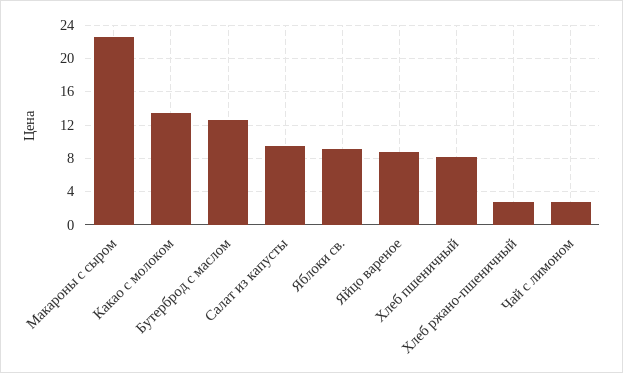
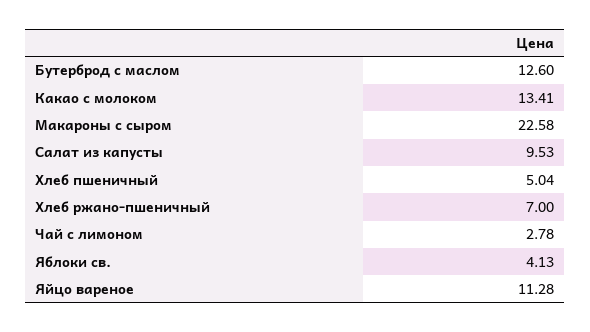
Яблоки св.: 9 -> 4.13
Яйцо вареное: 9 -> 11.28
Хлеб пшеничный: 8 -> 5.04
Хлеб ржано-пшеничный: 3 -> 7

